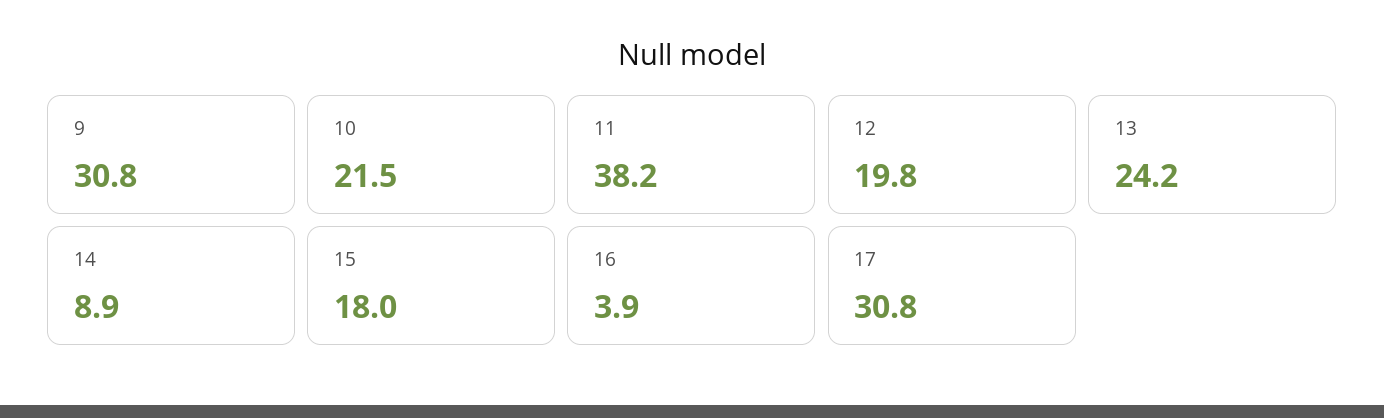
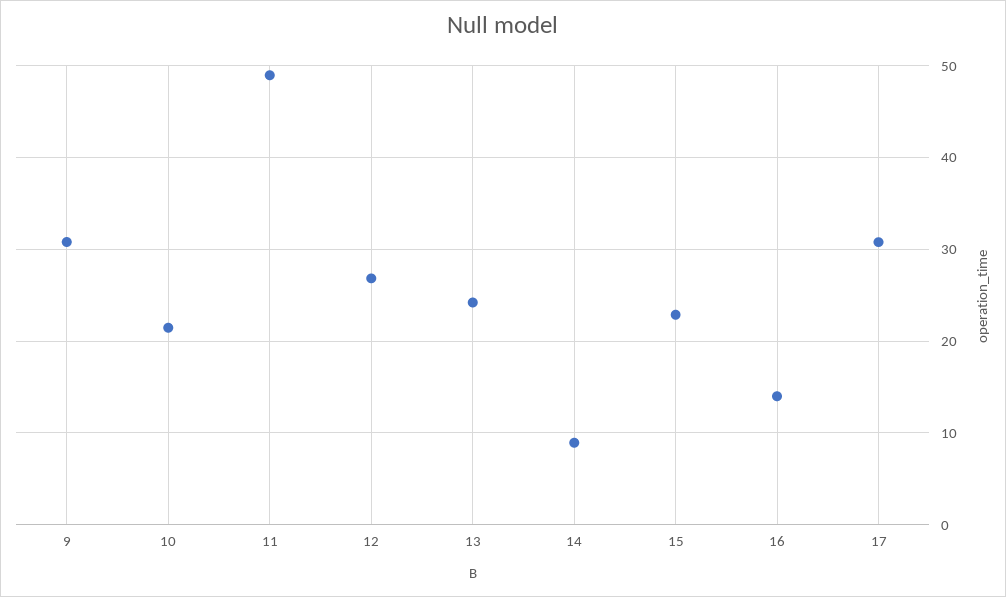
11: 38.2 -> 49
12: 19.8 -> 27
15: 18 -> 23
16: 3.9 -> 14

